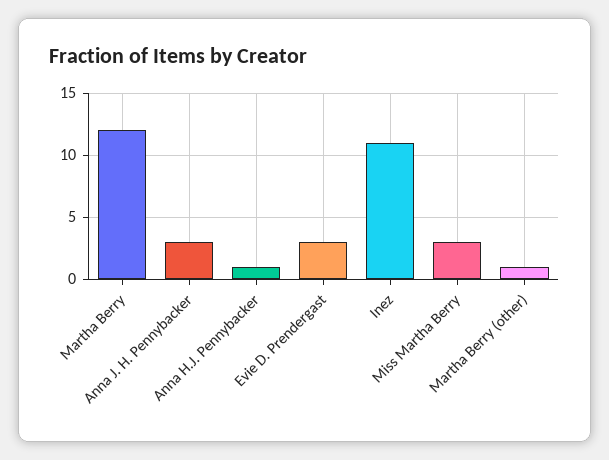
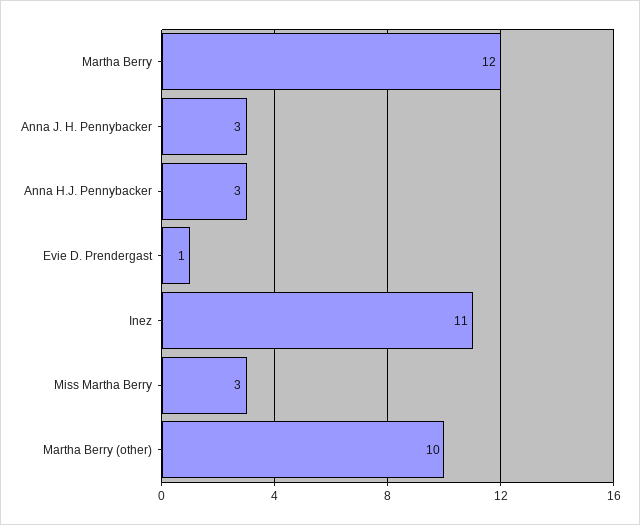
Anna H.J. Pennybacker: 1 -> 3
Evie D. Prendergast: 3 -> 1
Martha Berry (other): 1 -> 10

